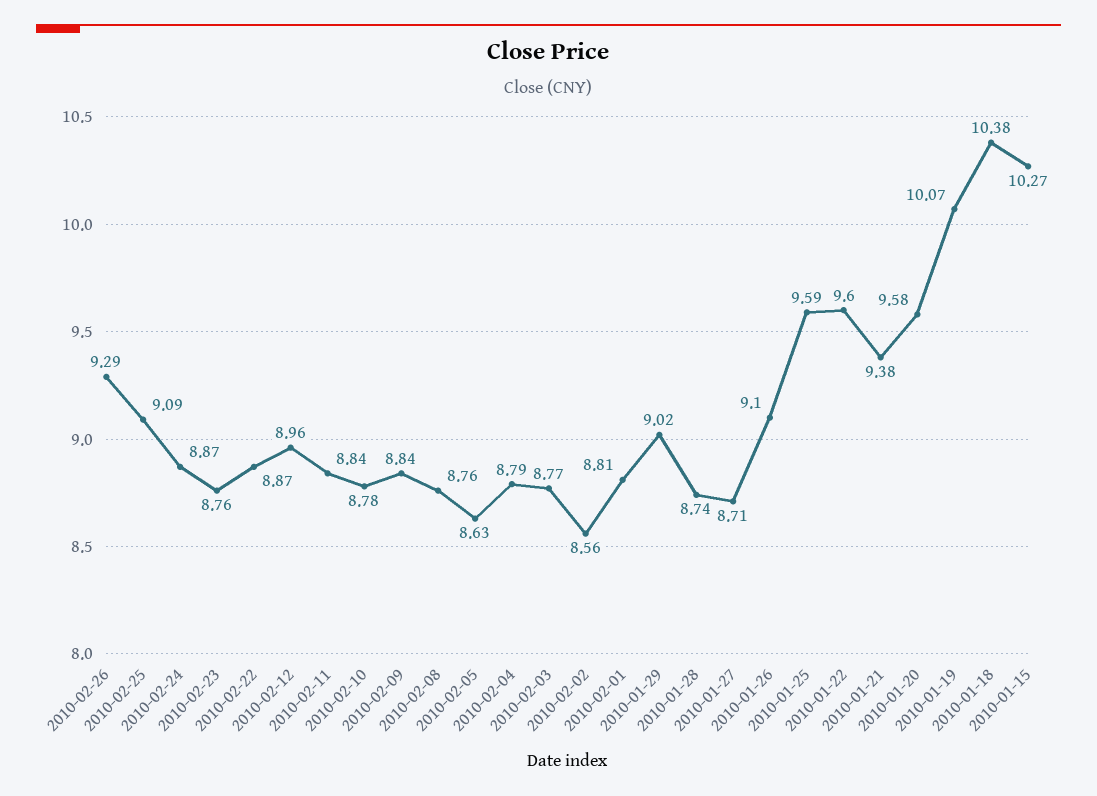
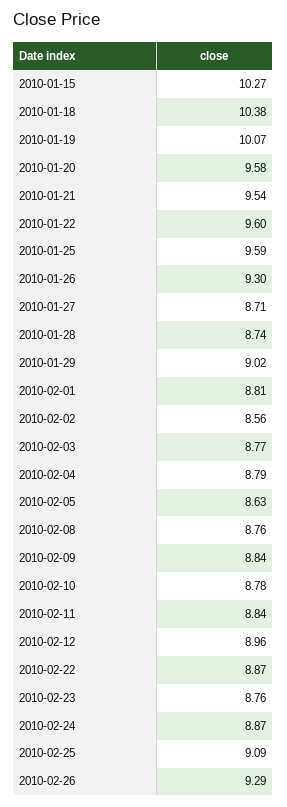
2010-01-26: 9.1 -> 9.3
2010-01-21: 9.38 -> 9.54

